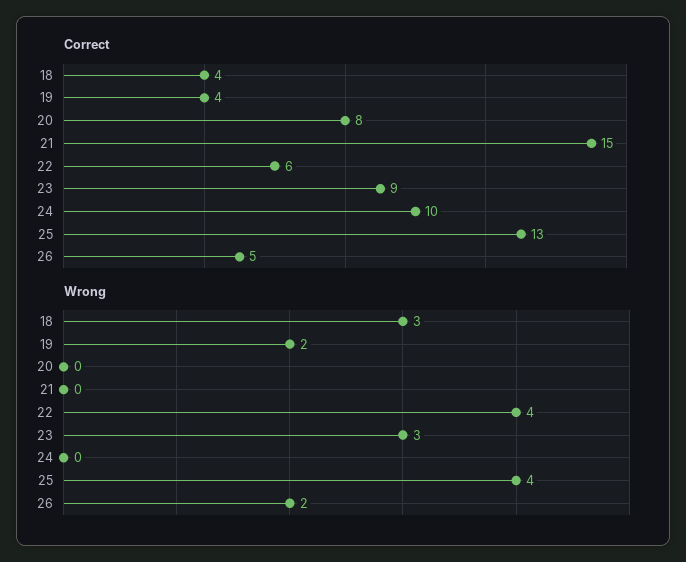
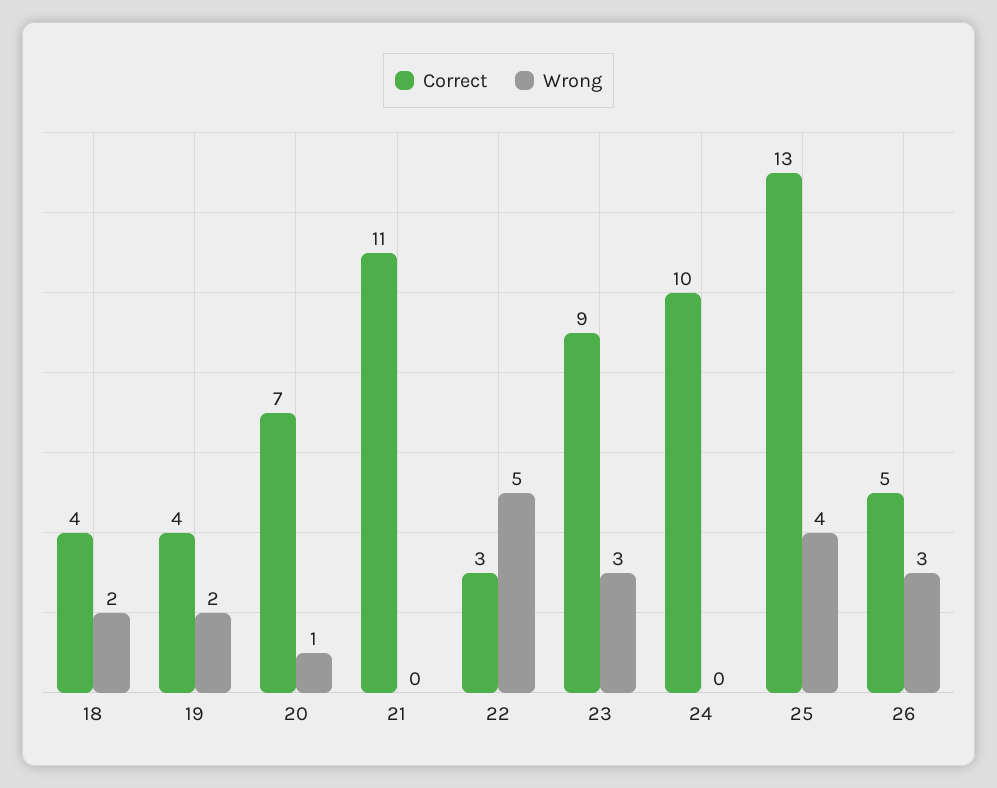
Correct, 20: 8 -> 7
Correct, 21: 15 -> 11
Correct, 22: 6 -> 3
Wrong, 18: 3 -> 2
Wrong, 20: 0 -> 1
Wrong, 22: 4 -> 5
Wrong, 26: 2 -> 3

